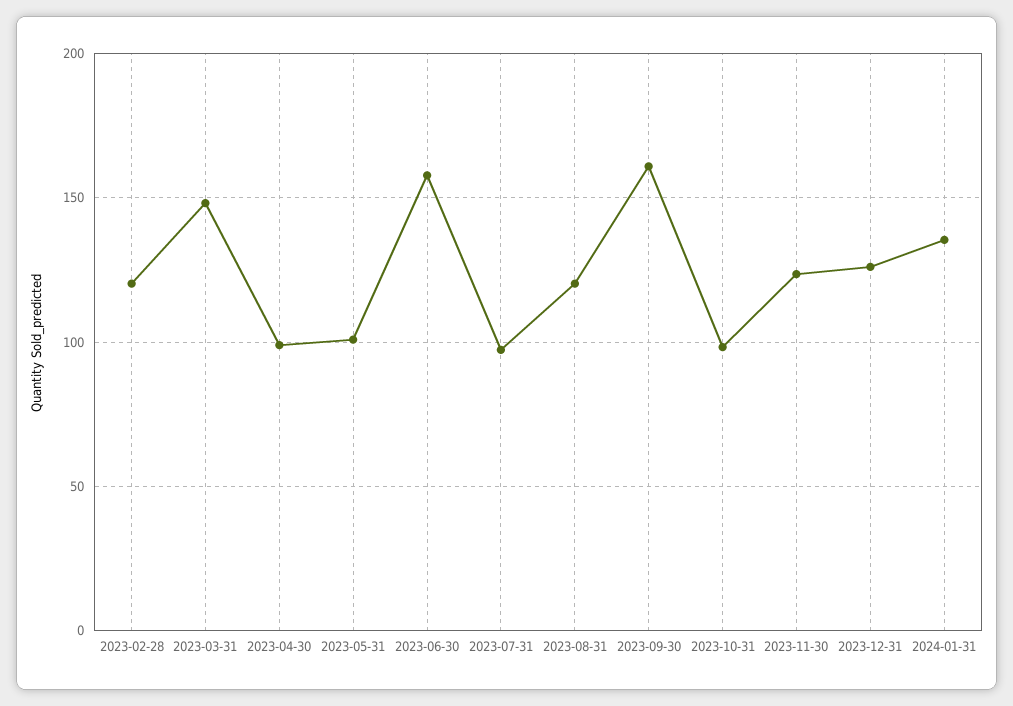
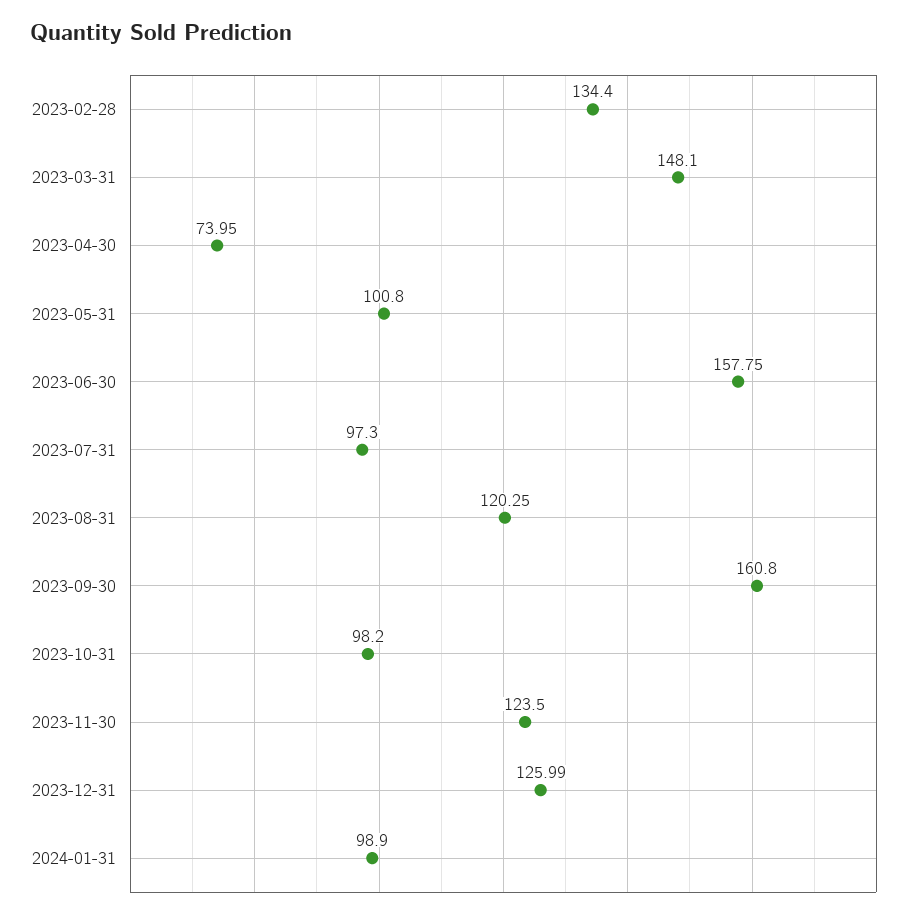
2023-02-28: 120 -> 134.4
2023-04-30: 100 -> 73.95
2024-01-31: 135 -> 98.9

